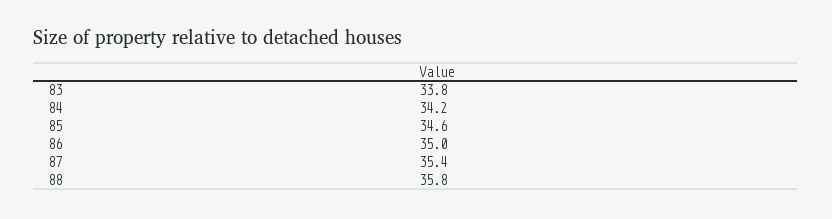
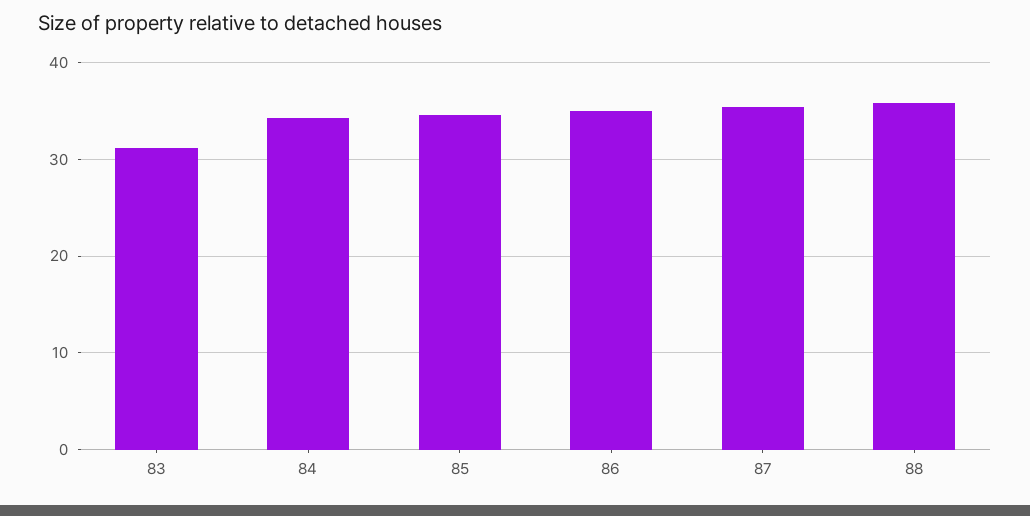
83: 33.8 -> 31

